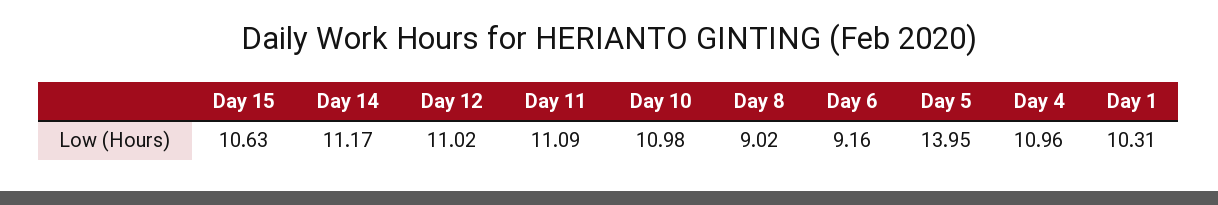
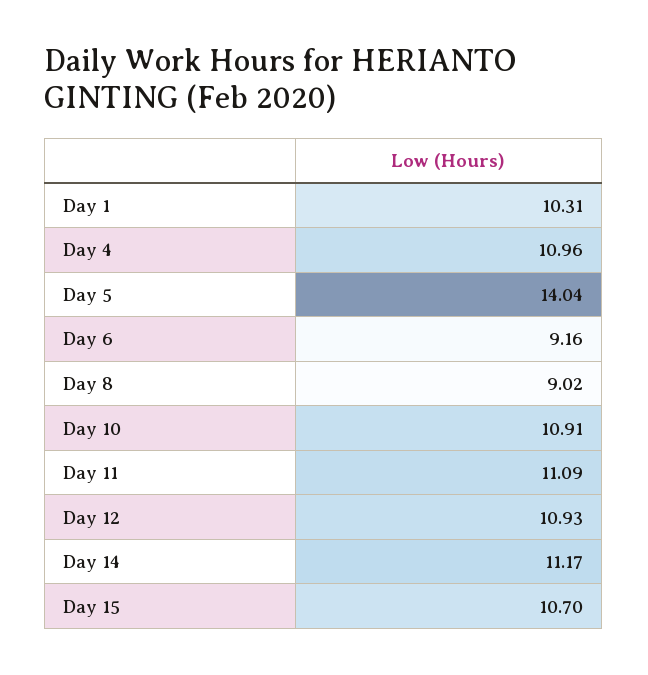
Day 15: 10.63 -> 10.7
Day 12: 11.02 -> 10.93
Day 10: 10.98 -> 10.91
Day 5: 13.95 -> 14.04

